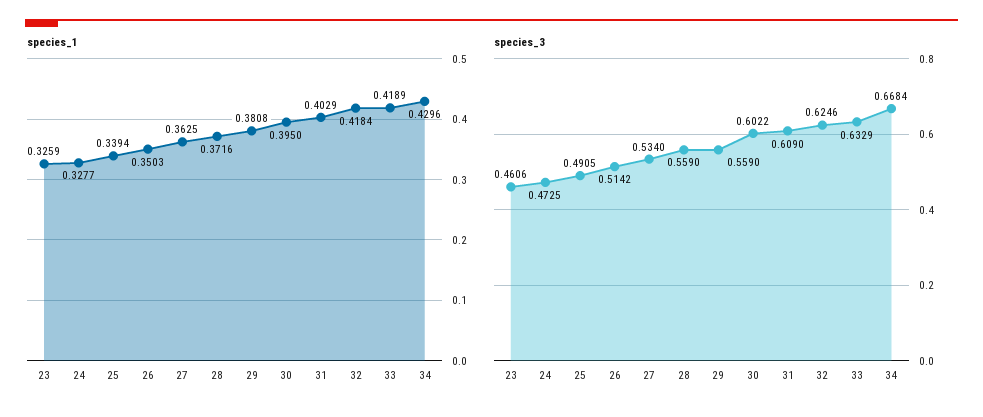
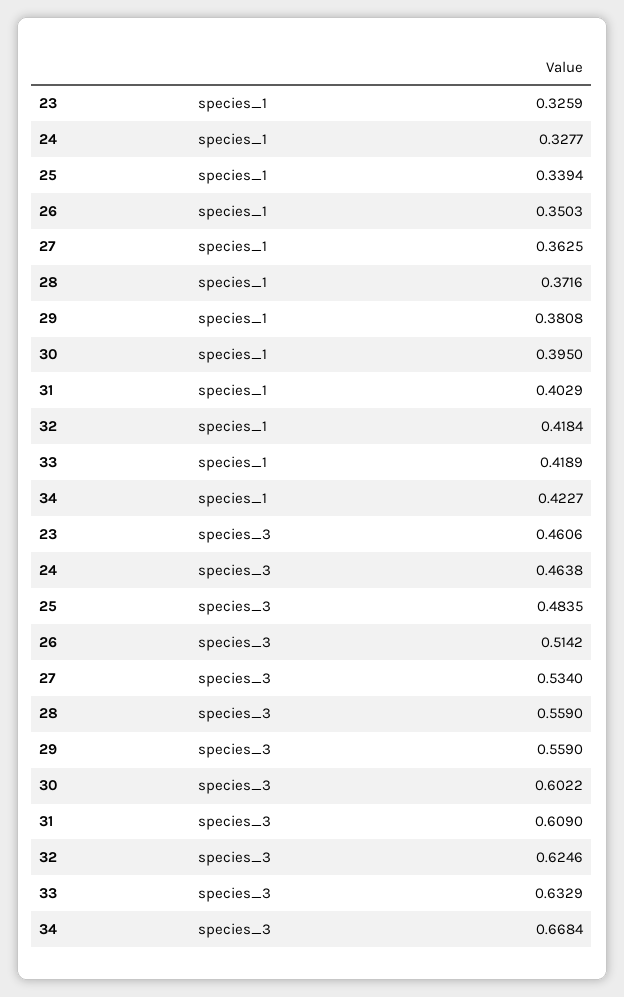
species_1, 34: 0.4296 -> 0.4227
species_3, 24: 0.4725 -> 0.4638
species_3, 25: 0.4905 -> 0.4835

